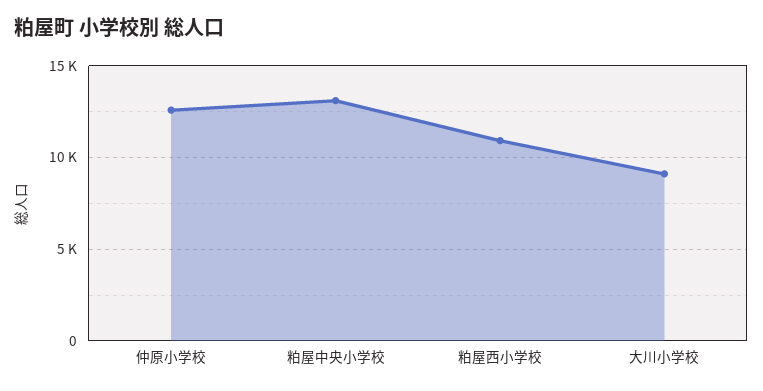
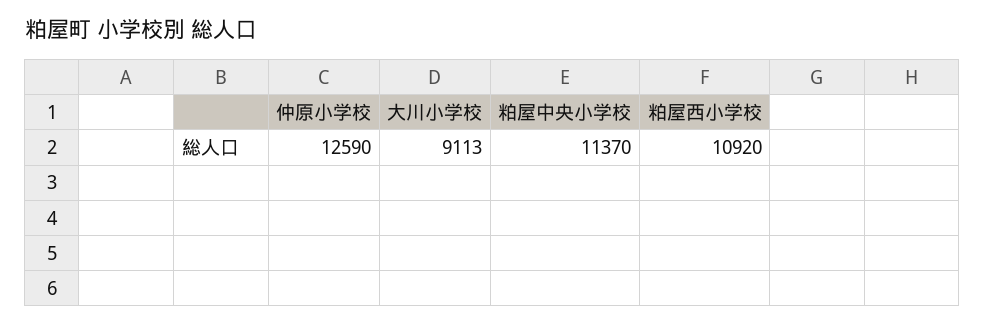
粕屋中央小学校: 13000 -> 11370

